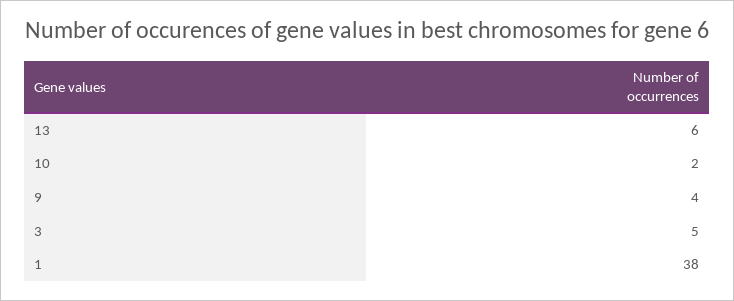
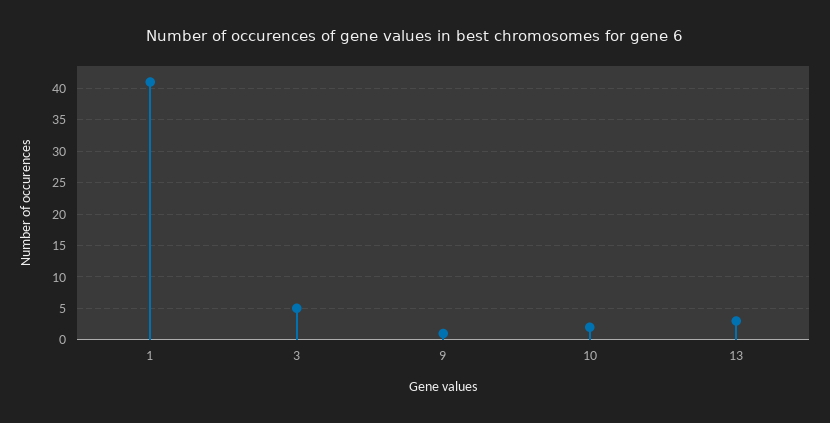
13: 6 -> 3
9: 4 -> 1
1: 38 -> 41

